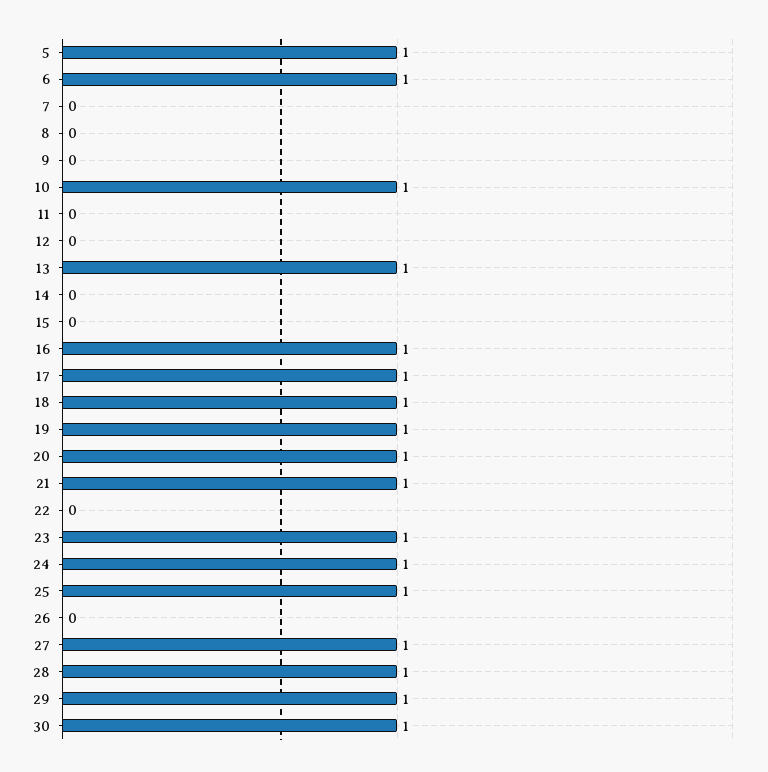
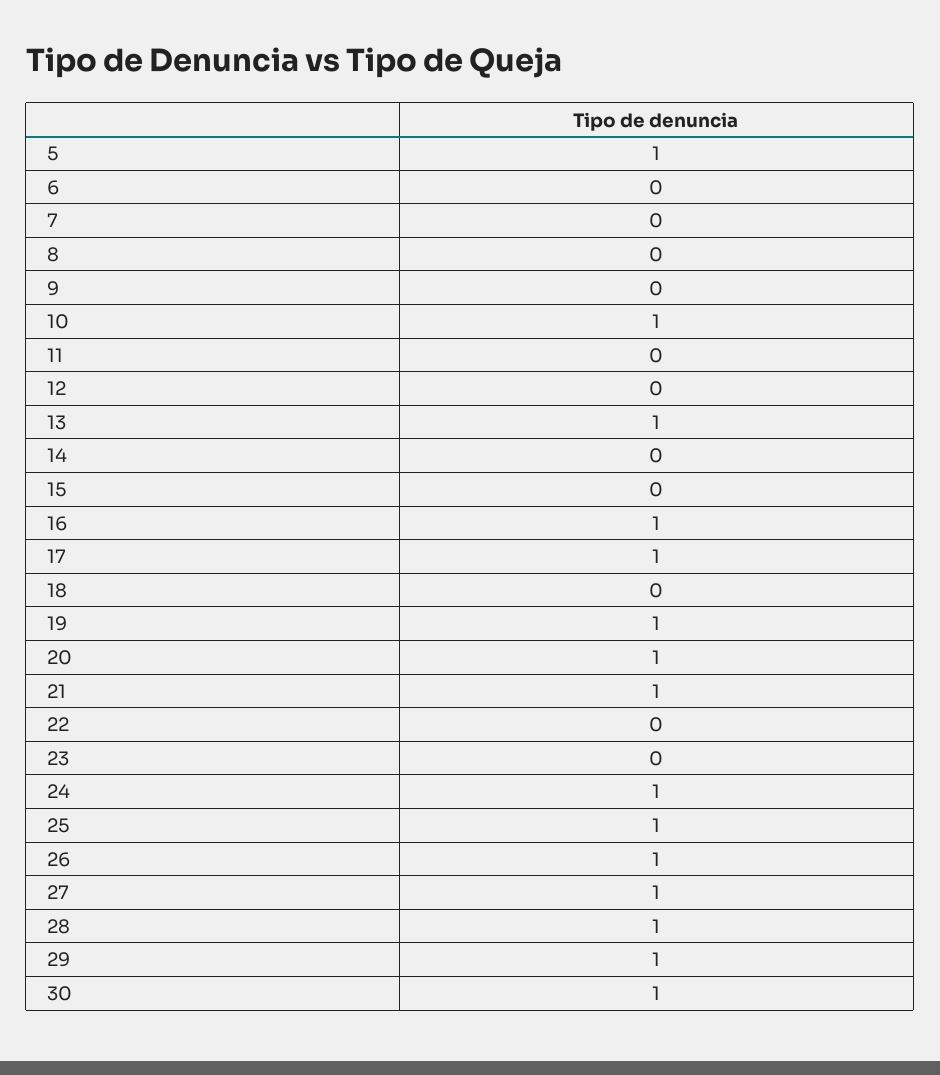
6: 1 -> 0
18: 1 -> 0
23: 1 -> 0
26: 0 -> 1

